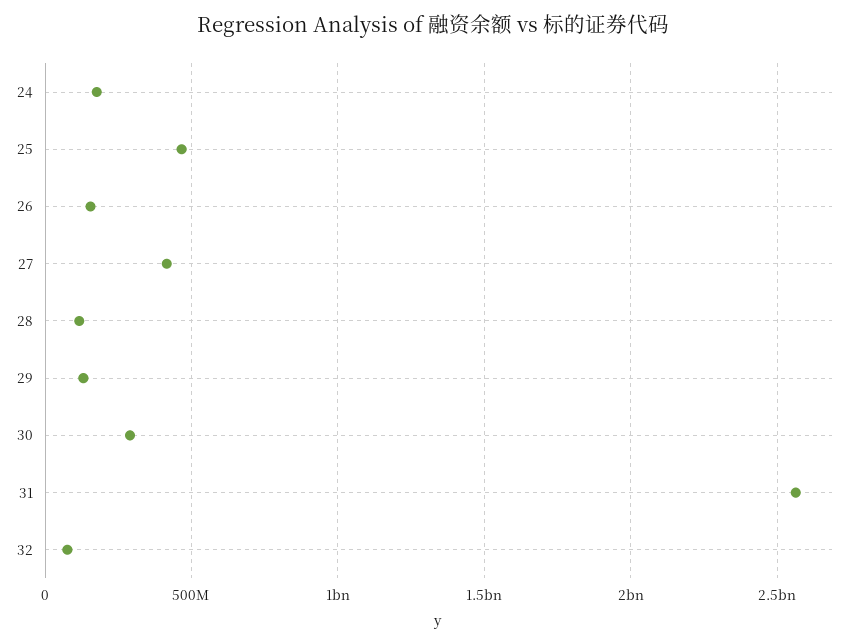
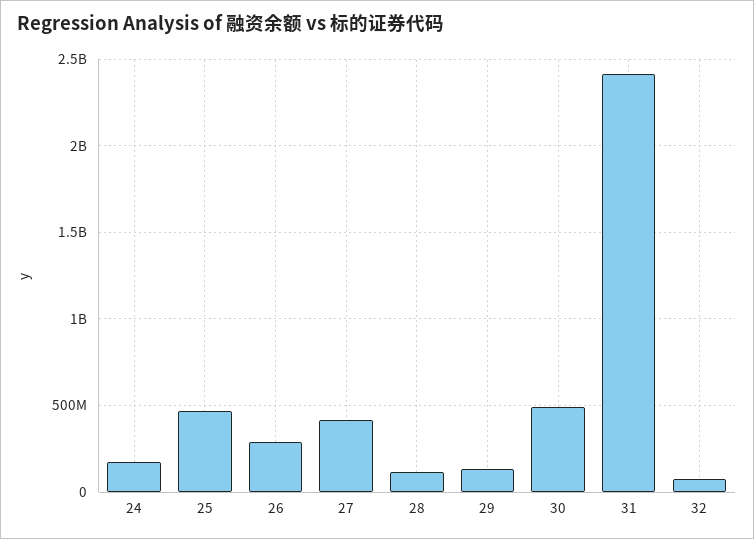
26: 150000000 -> 300000000
30: 300000000 -> 500000000
31: 2550000000 -> 2400000000

